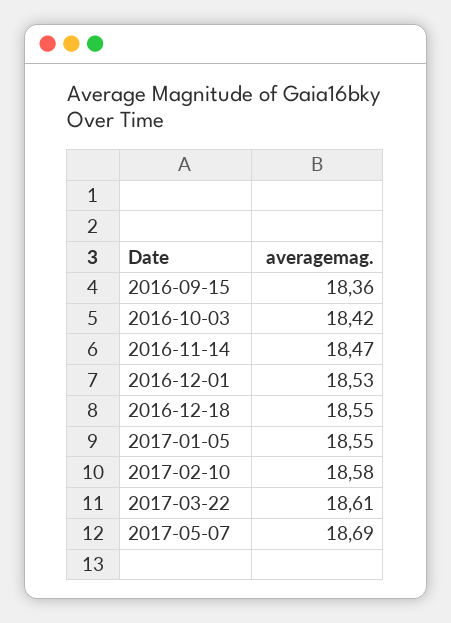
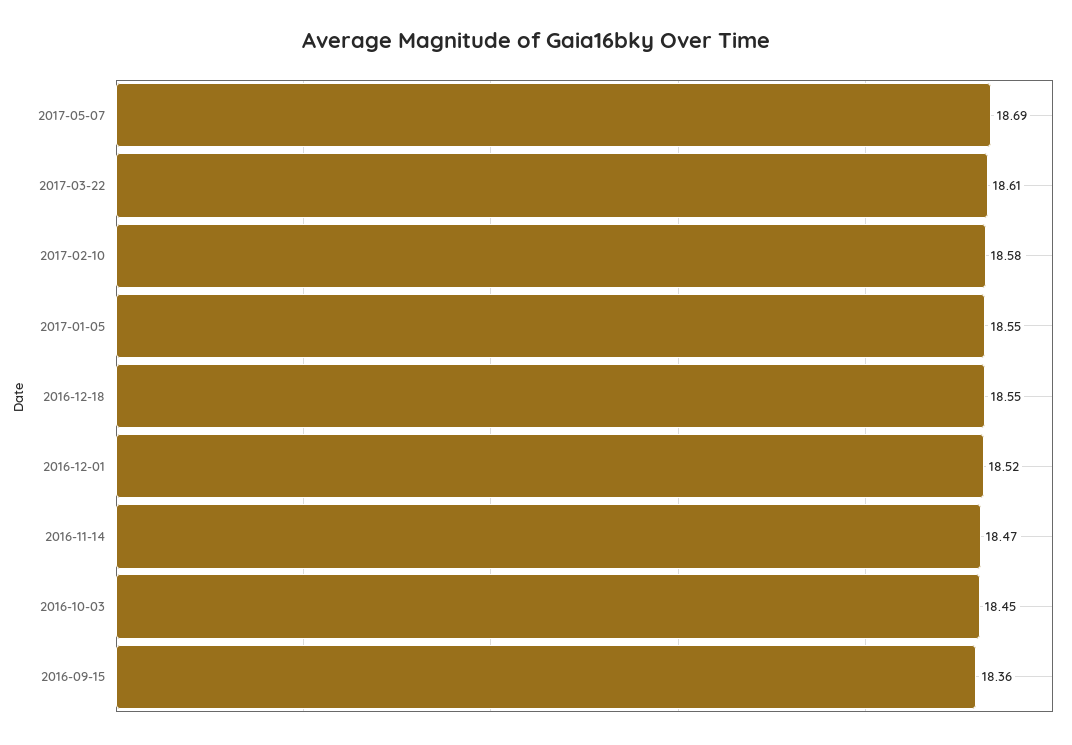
2016-10-03: 18.42 -> 18.45
2016-12-01: 18.53 -> 18.52

